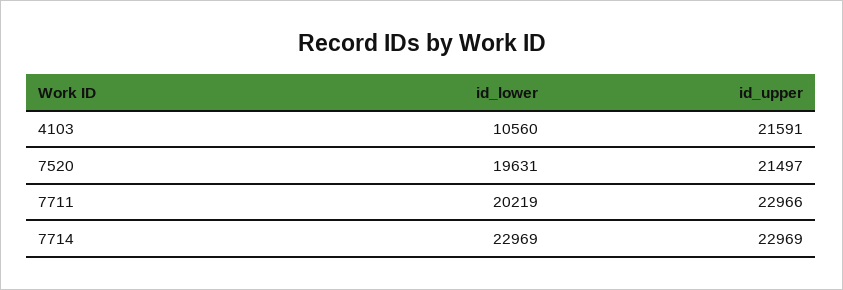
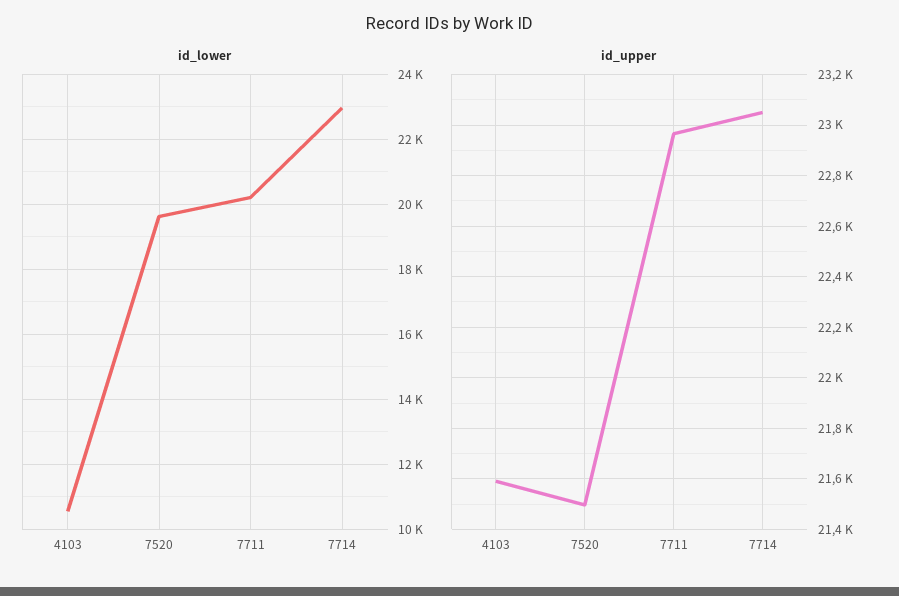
id_upper, 7714: 22969 -> 23050

